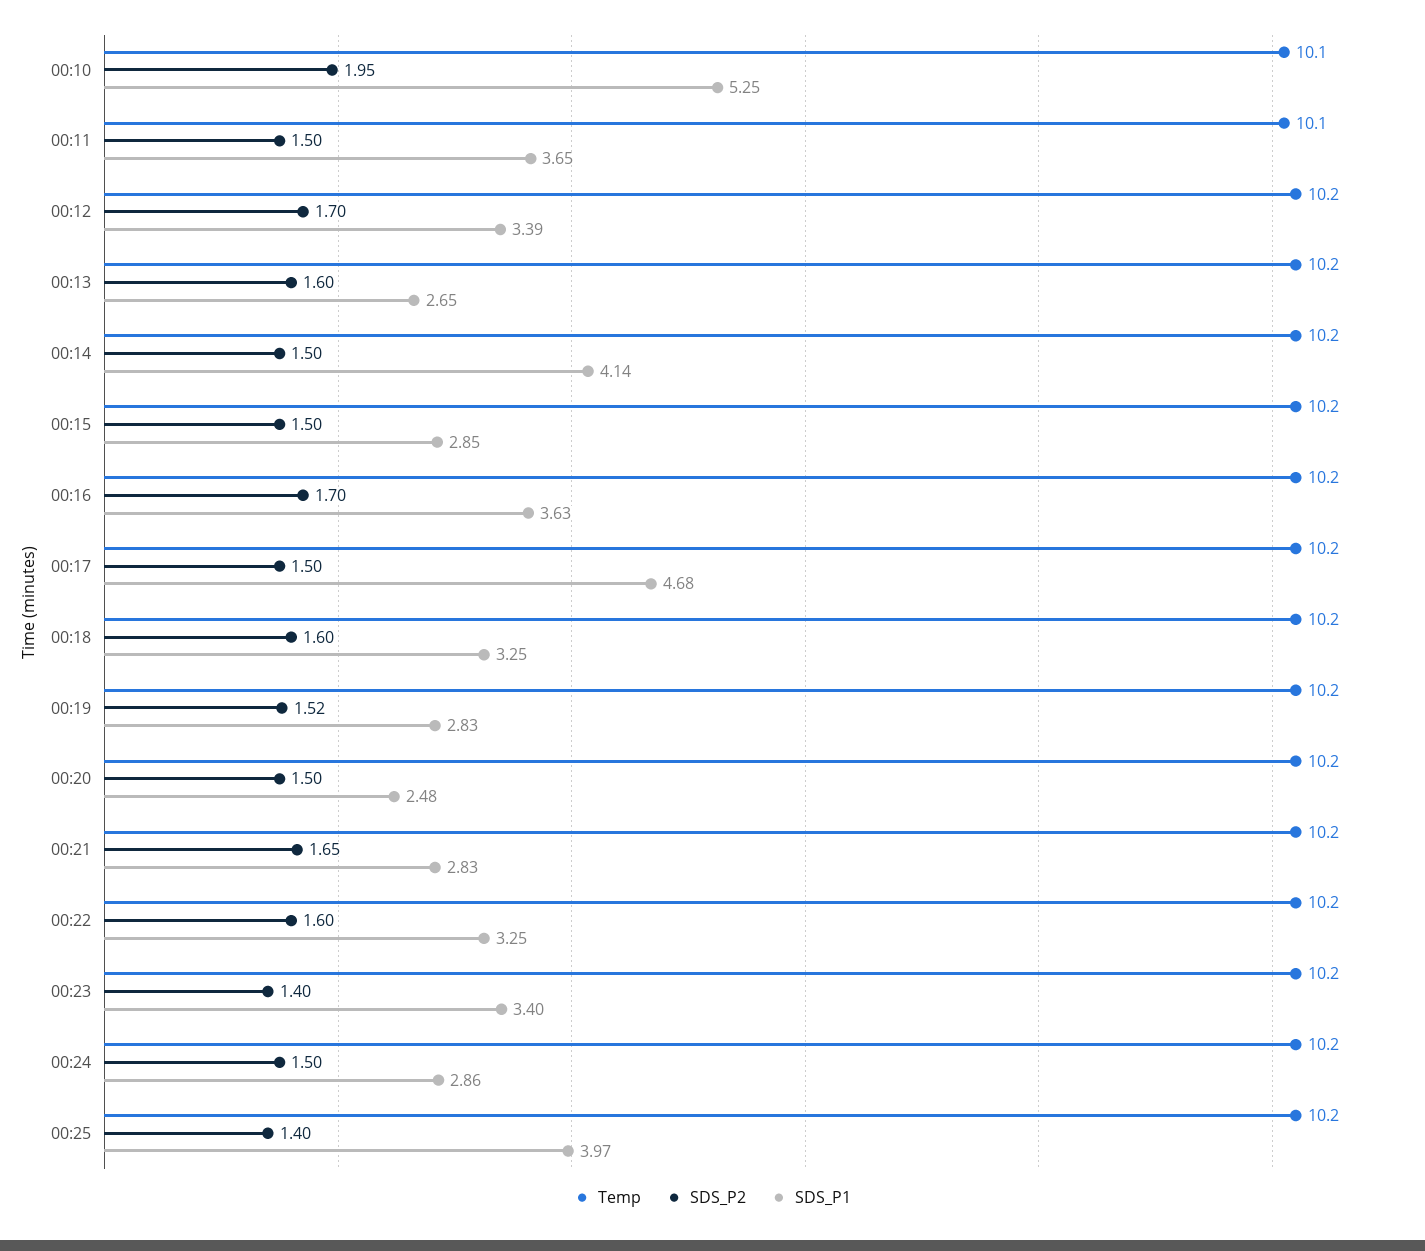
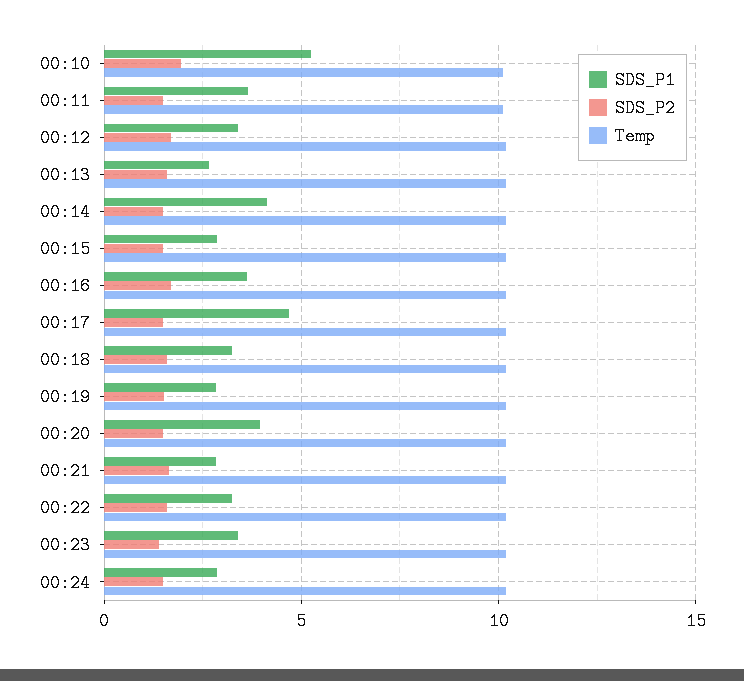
SDS_P1, 00:20: 2.48 -> 4
Temp, 00:25: 10.2 -> none
SDS_P2, 00:25: 1.4 -> none
SDS_P1, 00:25: 3.97 -> none

